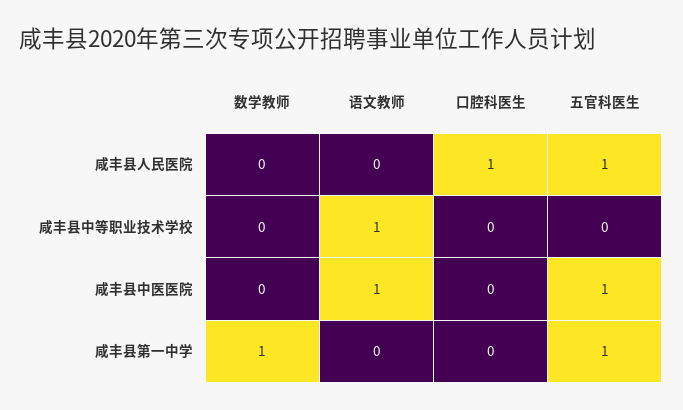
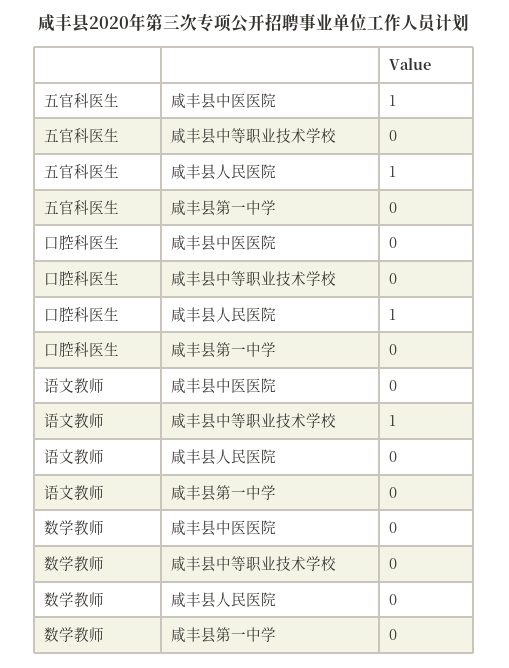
语文教师, 咸丰县中医医院: 1 -> 0
数学教师, 咸丰县第一中学: 1 -> 0
五官科医生, 咸丰县第一中学: 1 -> 0

